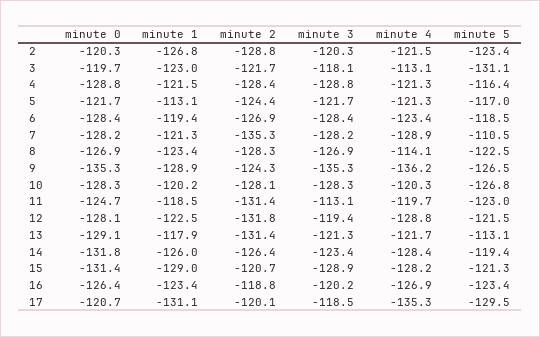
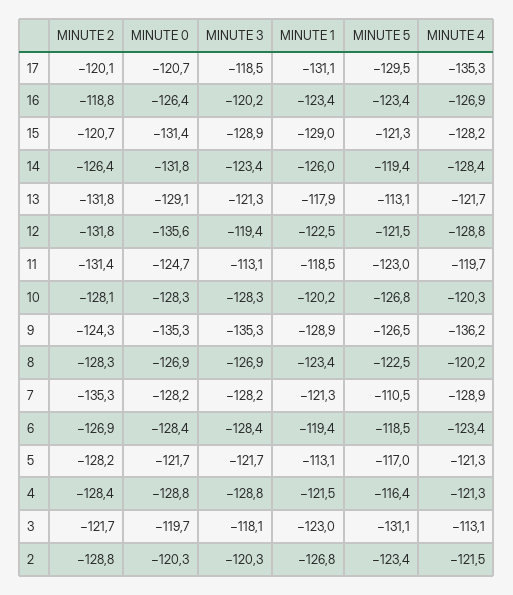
minute 2, 5: -124.4 -> -128.2
minute 4, 8: -114.1 -> -120.2
minute 0, 12: -128.1 -> -135.6
minute 2, 13: -131.4 -> -131.8

